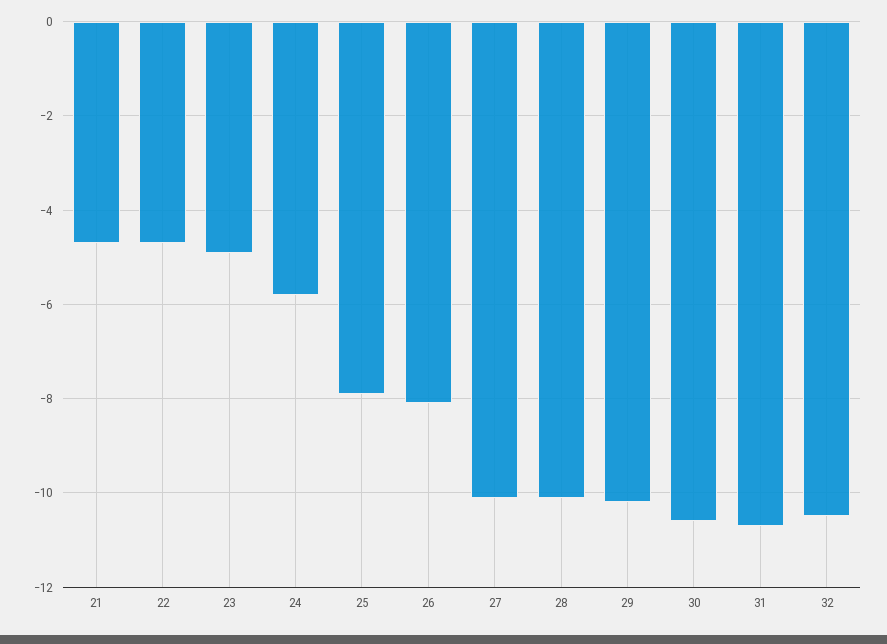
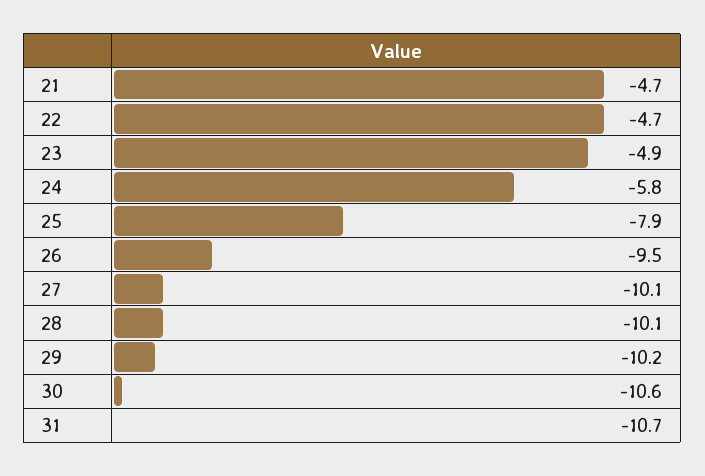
26: -8 -> -9.5
32: -10.5 -> none

